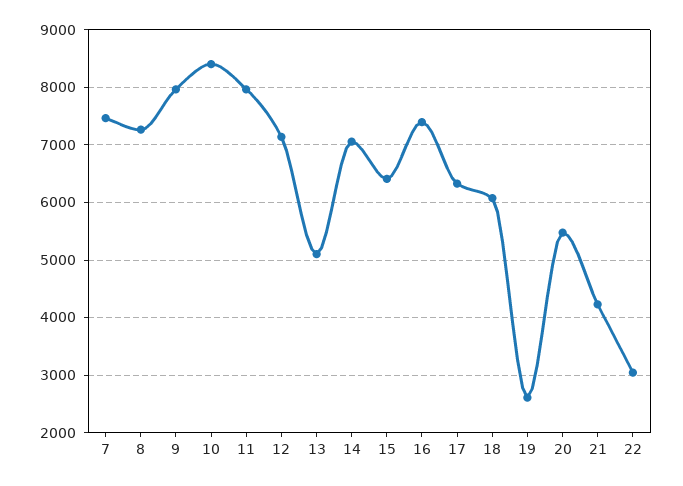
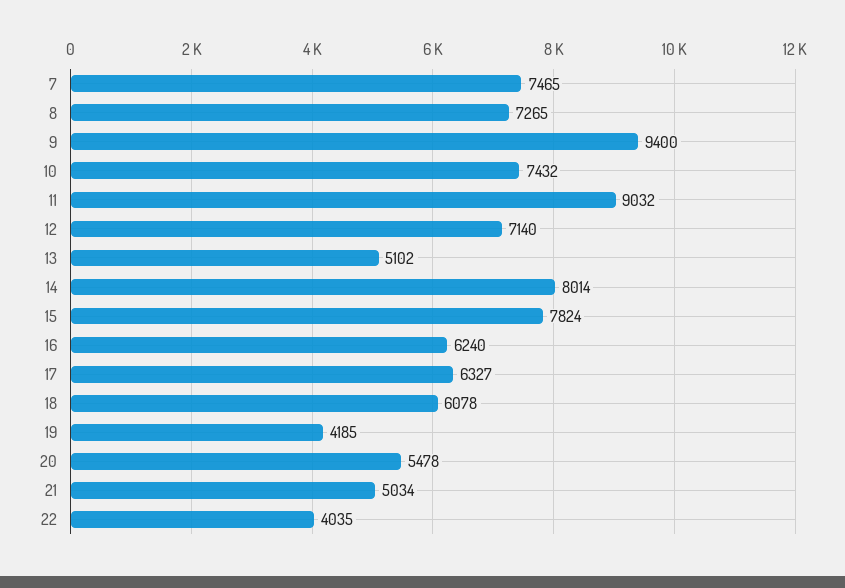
9: 8000 -> 9400
10: 8400 -> 7432
11: 8000 -> 9032
14: 7000 -> 8014
15: 6400 -> 7824
16: 7400 -> 6240
19: 2600 -> 4185
21: 4200 -> 5034
22: 3000 -> 4035

